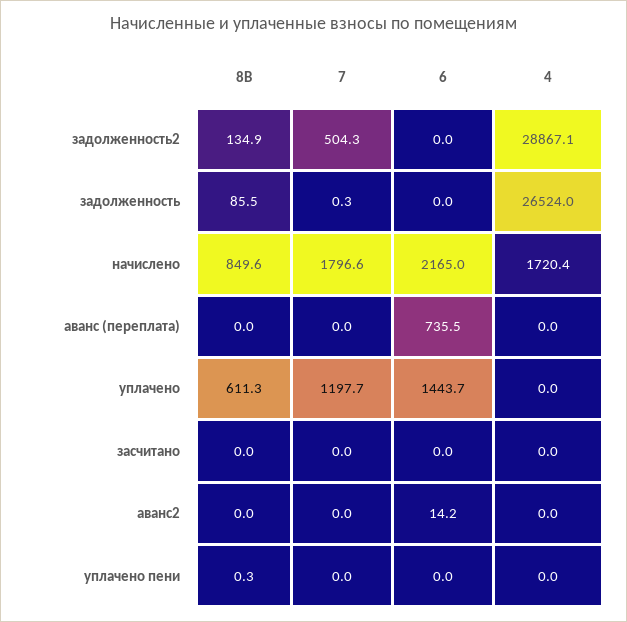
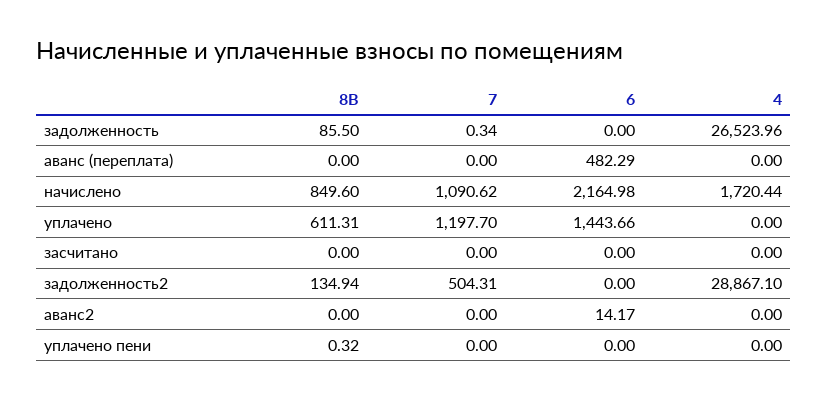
7, начислено: 1796.6 -> 1090.62
6, аванс (переплата): 735.5 -> 482.29

